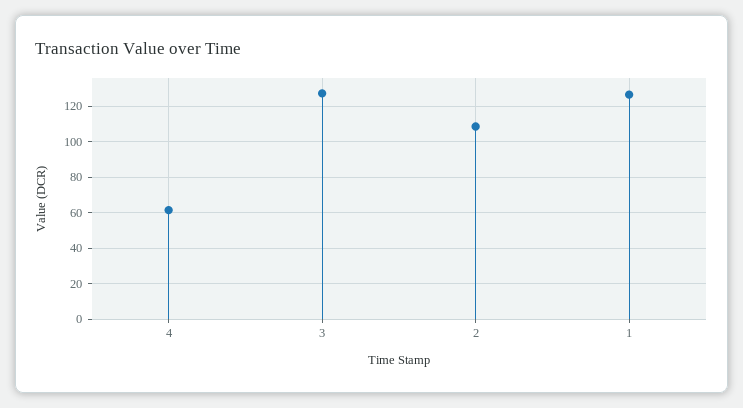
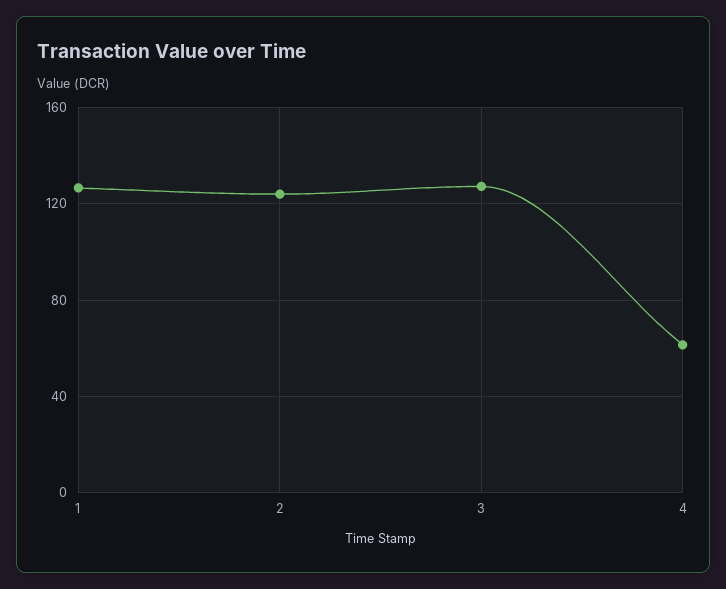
2: 110 -> 125

